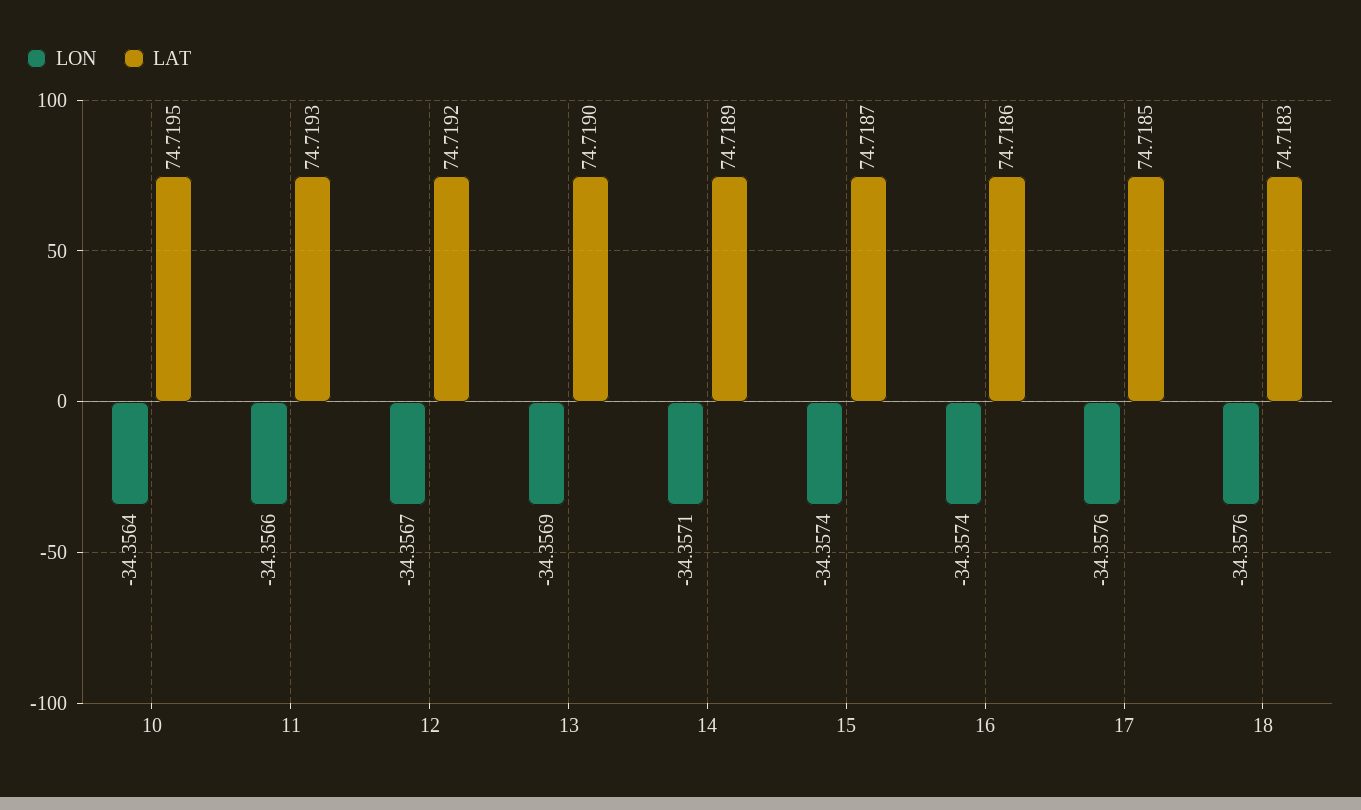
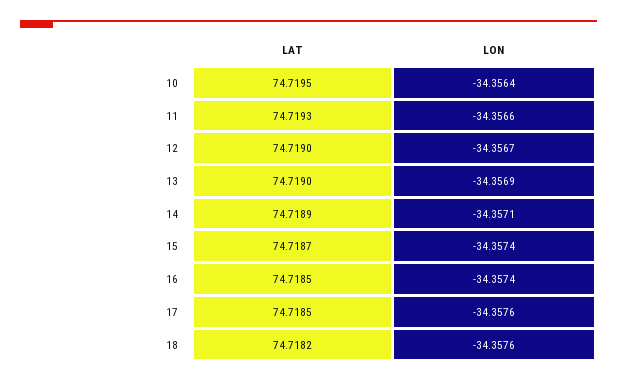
LAT, 12: 74.7192 -> 74.719
LAT, 16: 74.7186 -> 74.7185
LAT, 18: 74.7183 -> 74.7182

